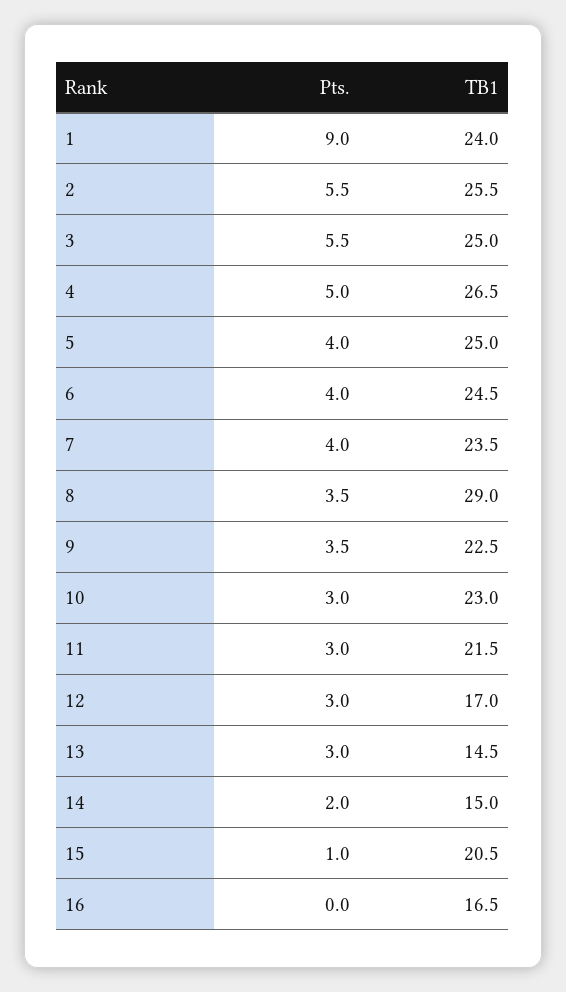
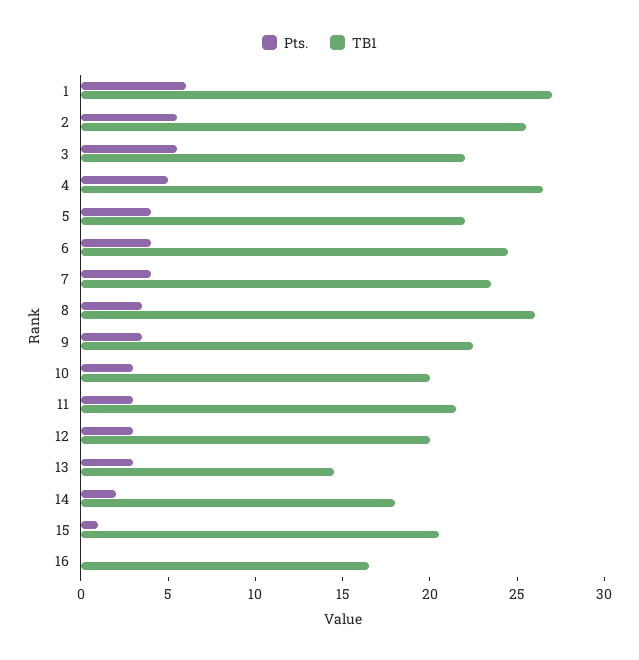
Pts., 1: 9 -> 6
TB1, 1: 24 -> 27
TB1, 3: 25 -> 22
TB1, 5: 25 -> 22
TB1, 8: 29 -> 26
TB1, 10: 23 -> 20
TB1, 12: 17 -> 20
TB1, 14: 15 -> 18

